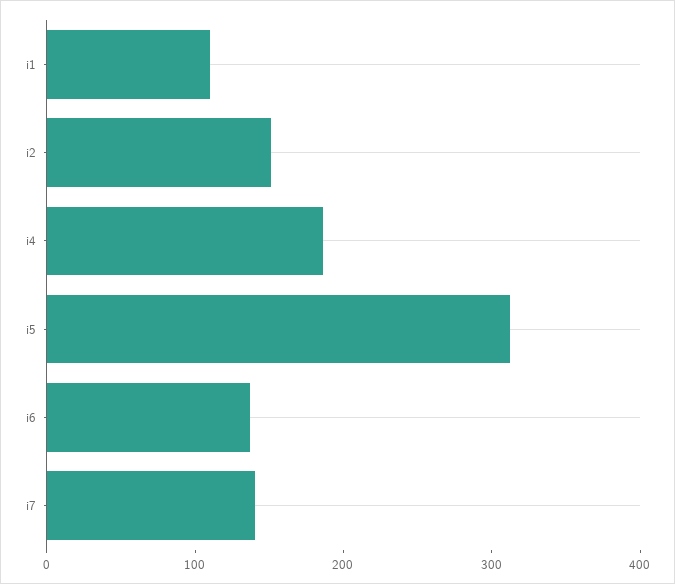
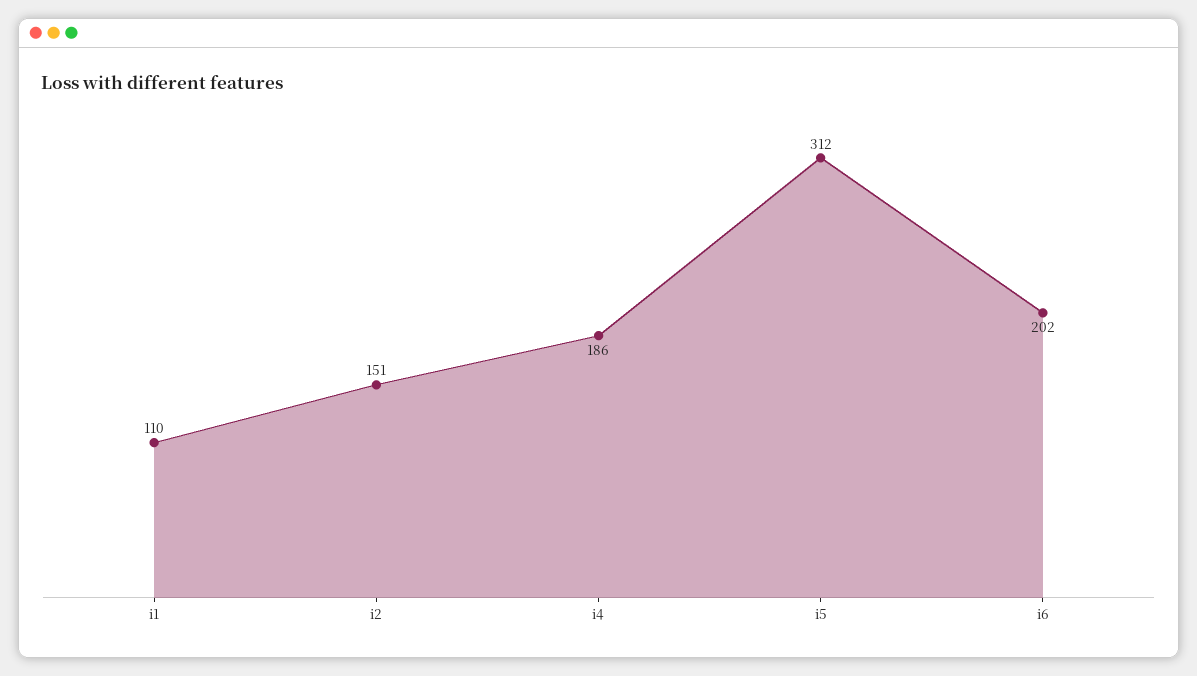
i6: 140 -> 202
i7: 140 -> none

